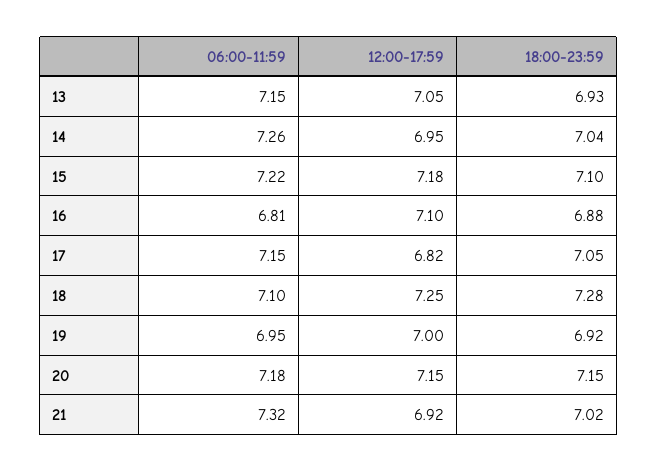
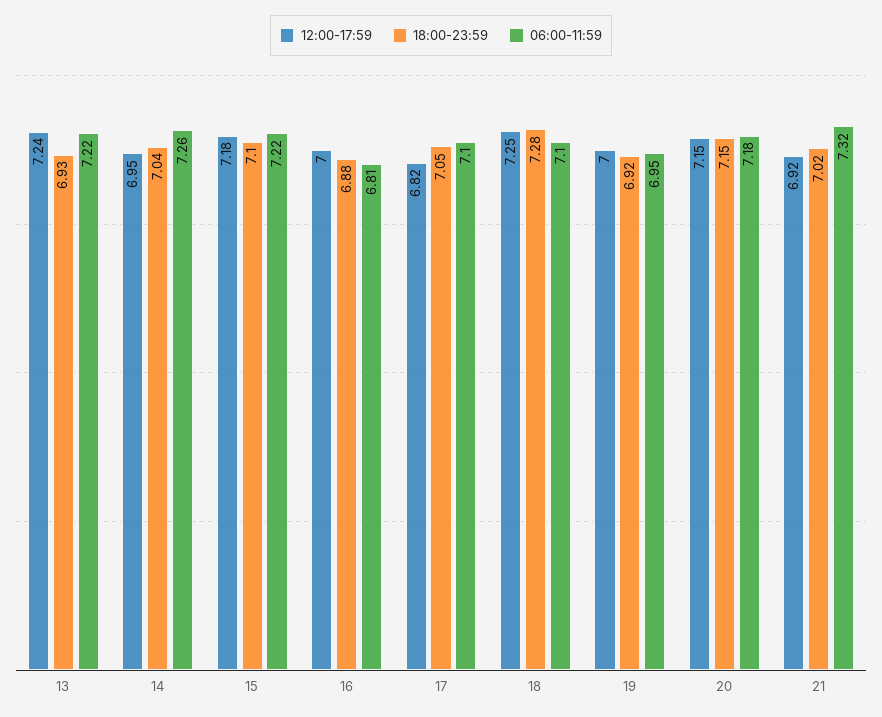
06:00-11:59, 13: 7.15 -> 7.22
12:00-17:59, 13: 7.05 -> 7.24
12:00-17:59, 16: 7.1 -> 7
06:00-11:59, 17: 7.15 -> 7.1

